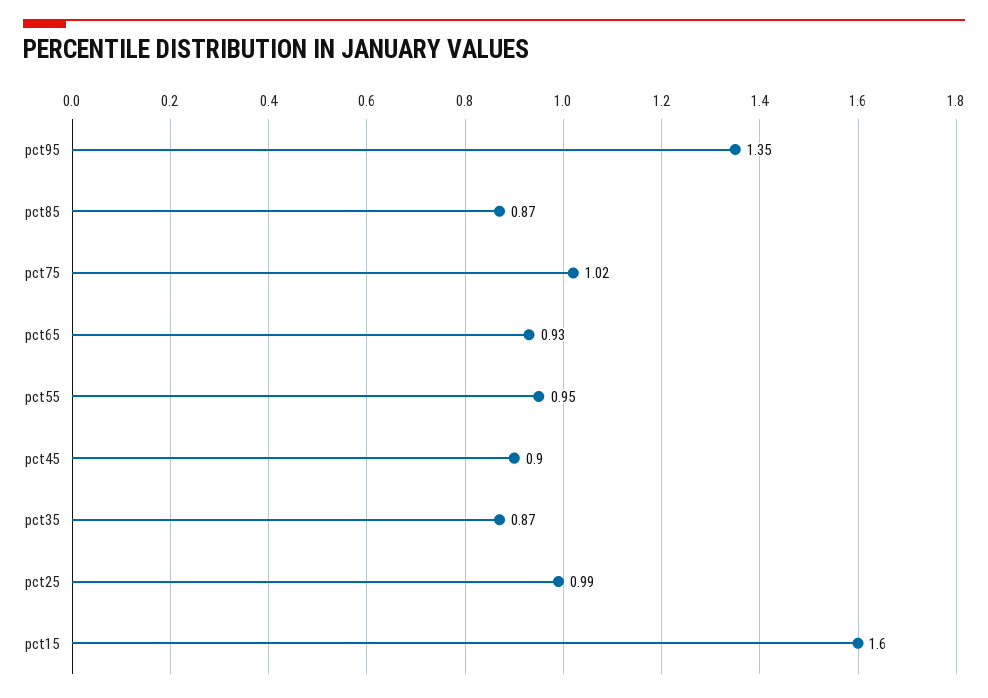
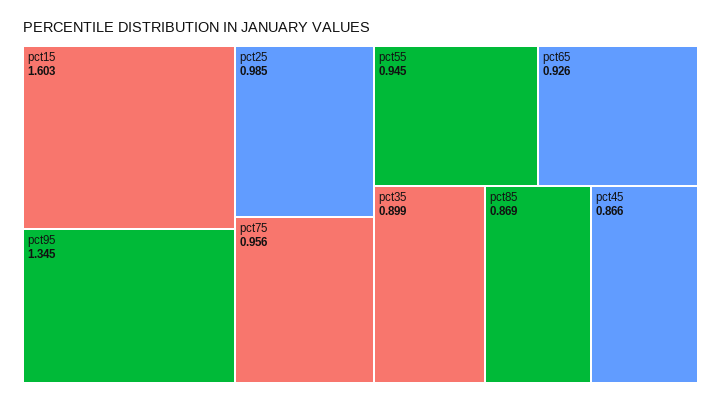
pct75: 1.02 -> 0.956
pct45: 0.9 -> 0.866
pct35: 0.87 -> 0.899

